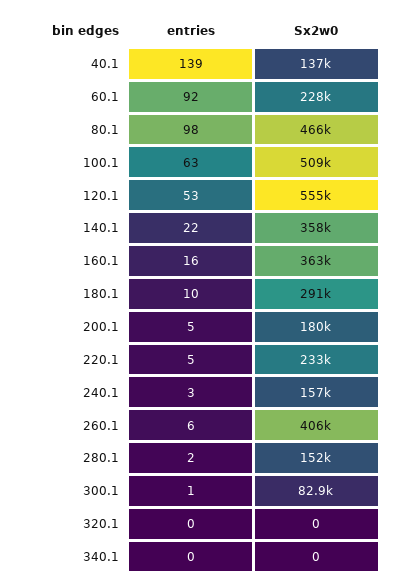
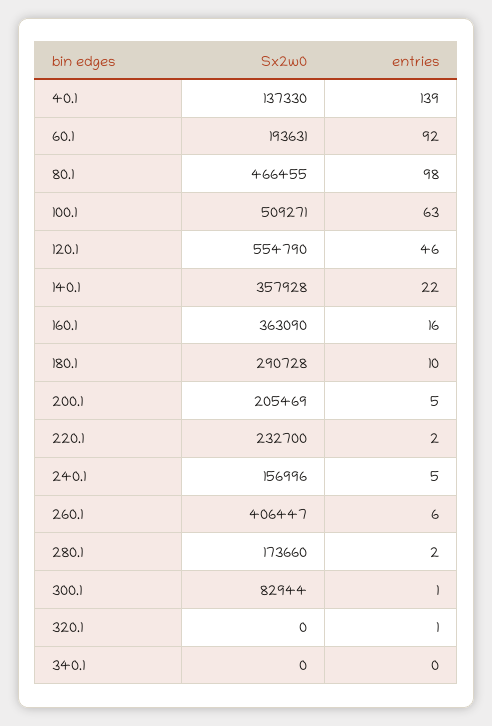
Sx2w0, 60.1: 228000 -> 193631
entries, 120.1: 53 -> 46
Sx2w0, 200.1: 180000 -> 205469
entries, 220.1: 5 -> 2
entries, 240.1: 3 -> 5
Sx2w0, 280.1: 152000 -> 173660
entries, 320.1: 0 -> 1

